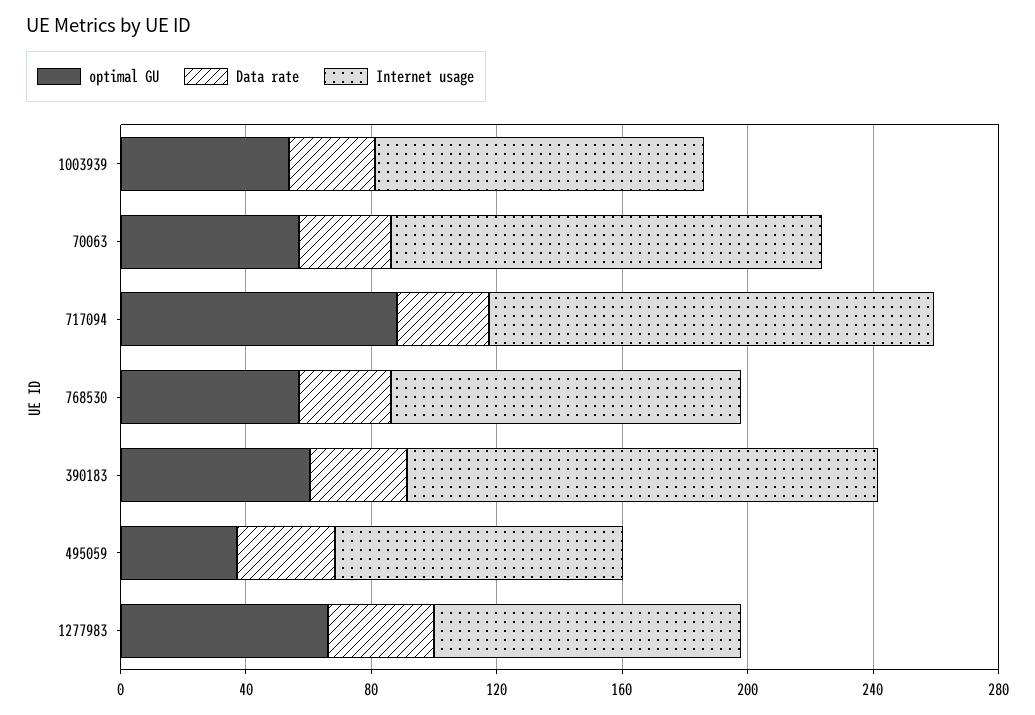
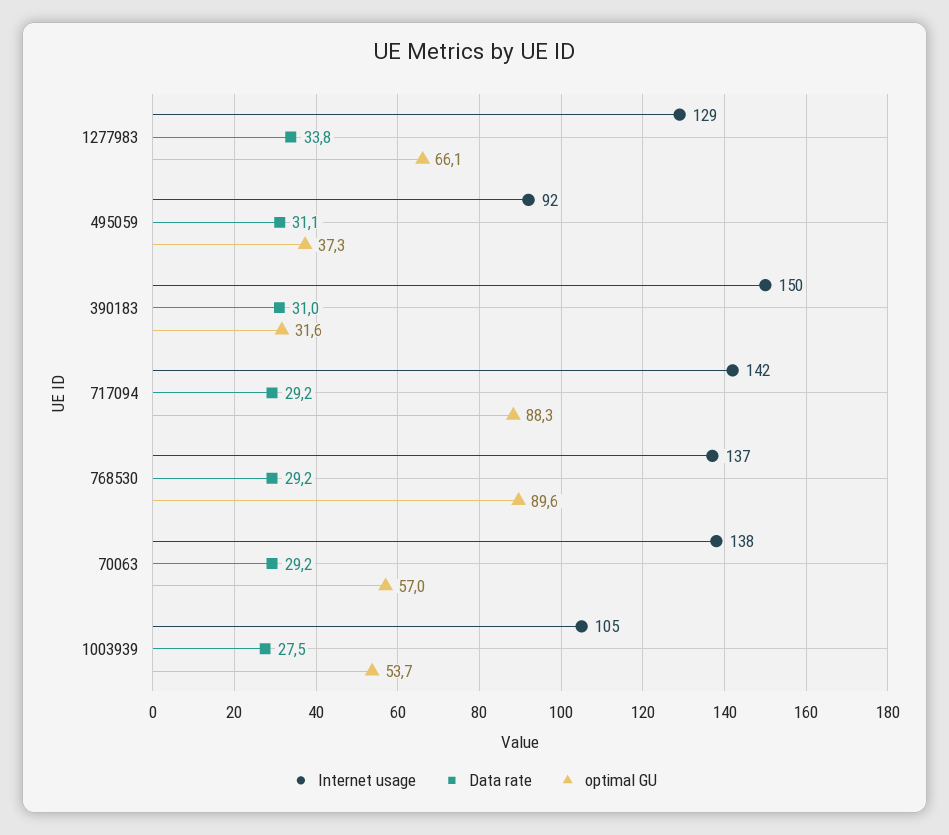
optimal GU, 768530: 60 -> 89.6
Internet usage, 768530: 110 -> 137
optimal GU, 390183: 60 -> 31.6
Internet usage, 1277983: 100 -> 129

